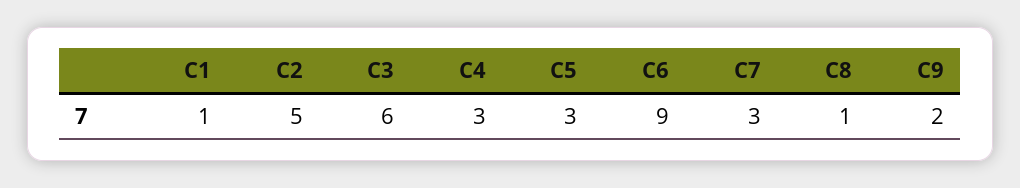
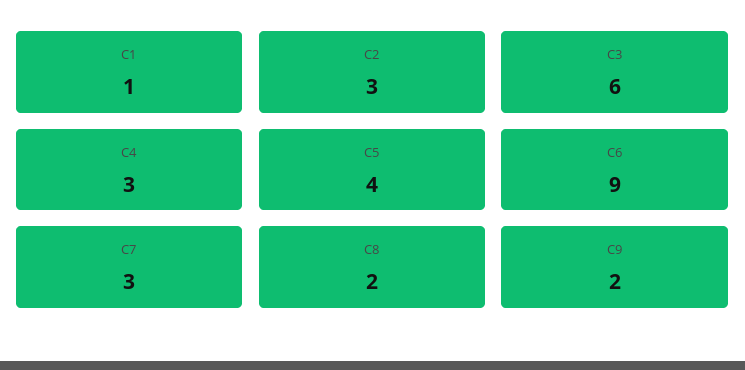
C2: 5 -> 3
C5: 3 -> 4
C8: 1 -> 2

